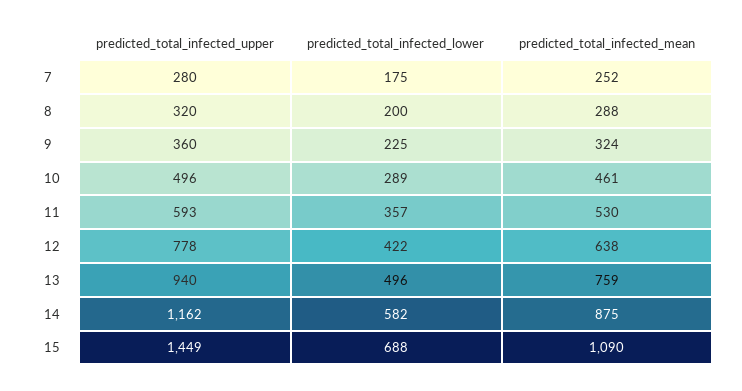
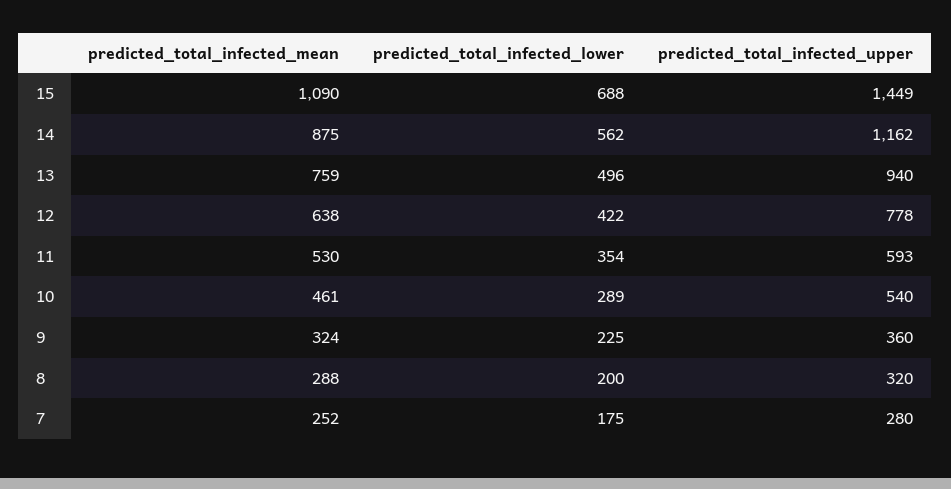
predicted_total_infected_upper, 10: 496 -> 540
predicted_total_infected_lower, 11: 357 -> 354
predicted_total_infected_lower, 14: 582 -> 562

